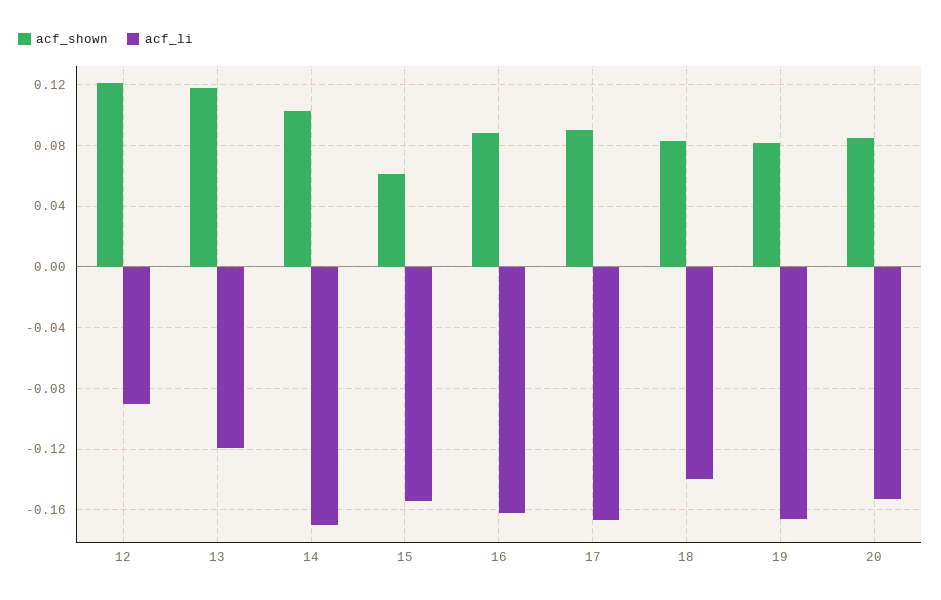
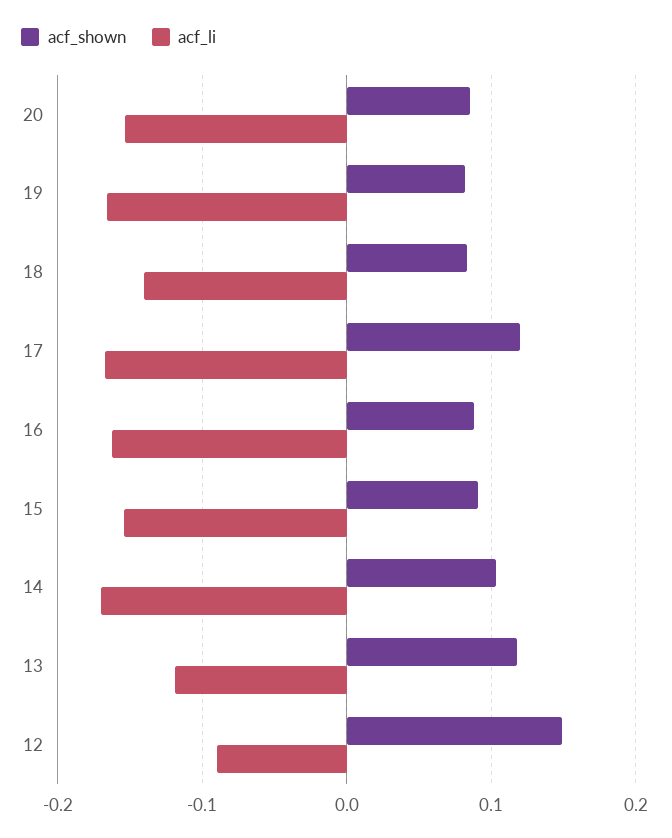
acf_shown, 12: 0.12 -> 0.15
acf_shown, 15: 0.06 -> 0.09
acf_shown, 17: 0.09 -> 0.12

